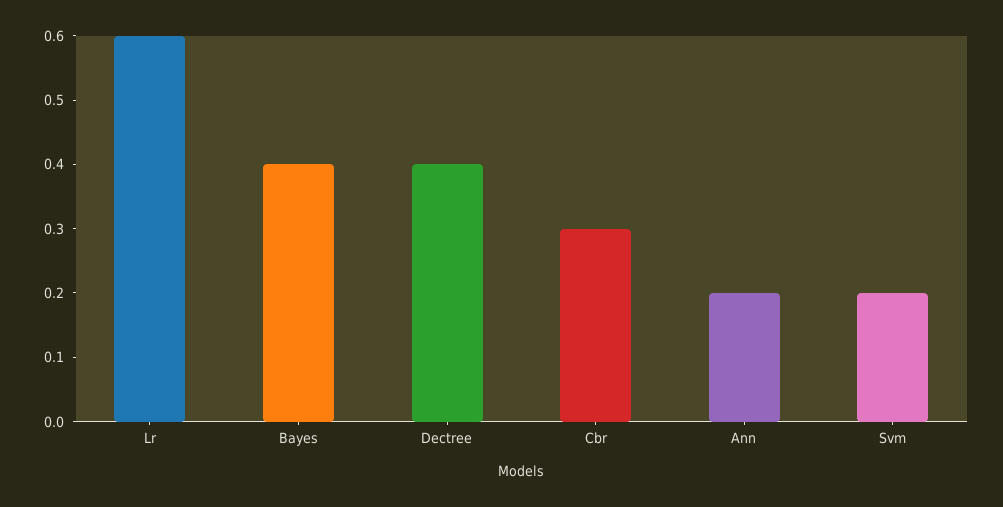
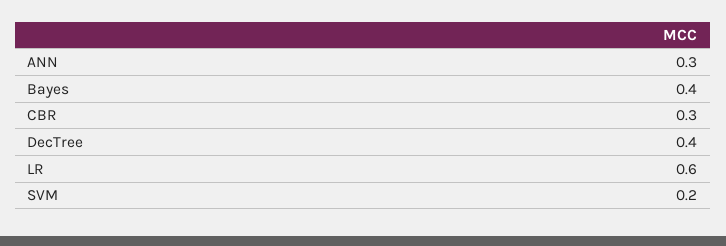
Ann: 0.2 -> 0.3

